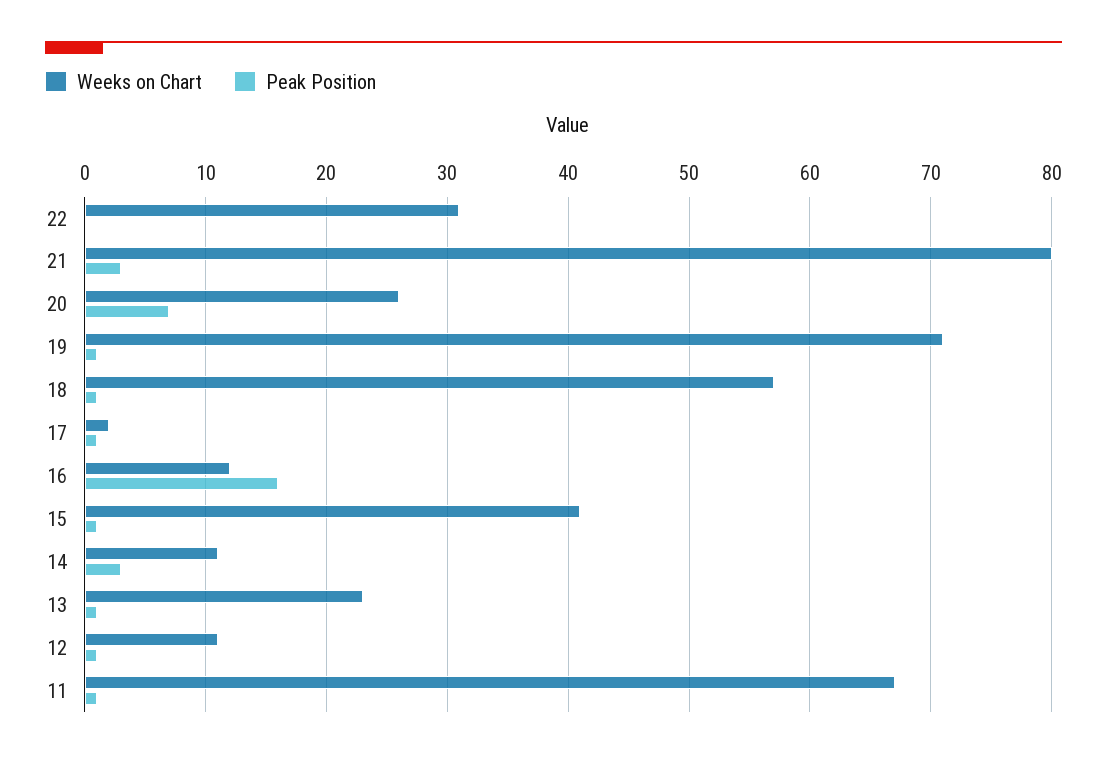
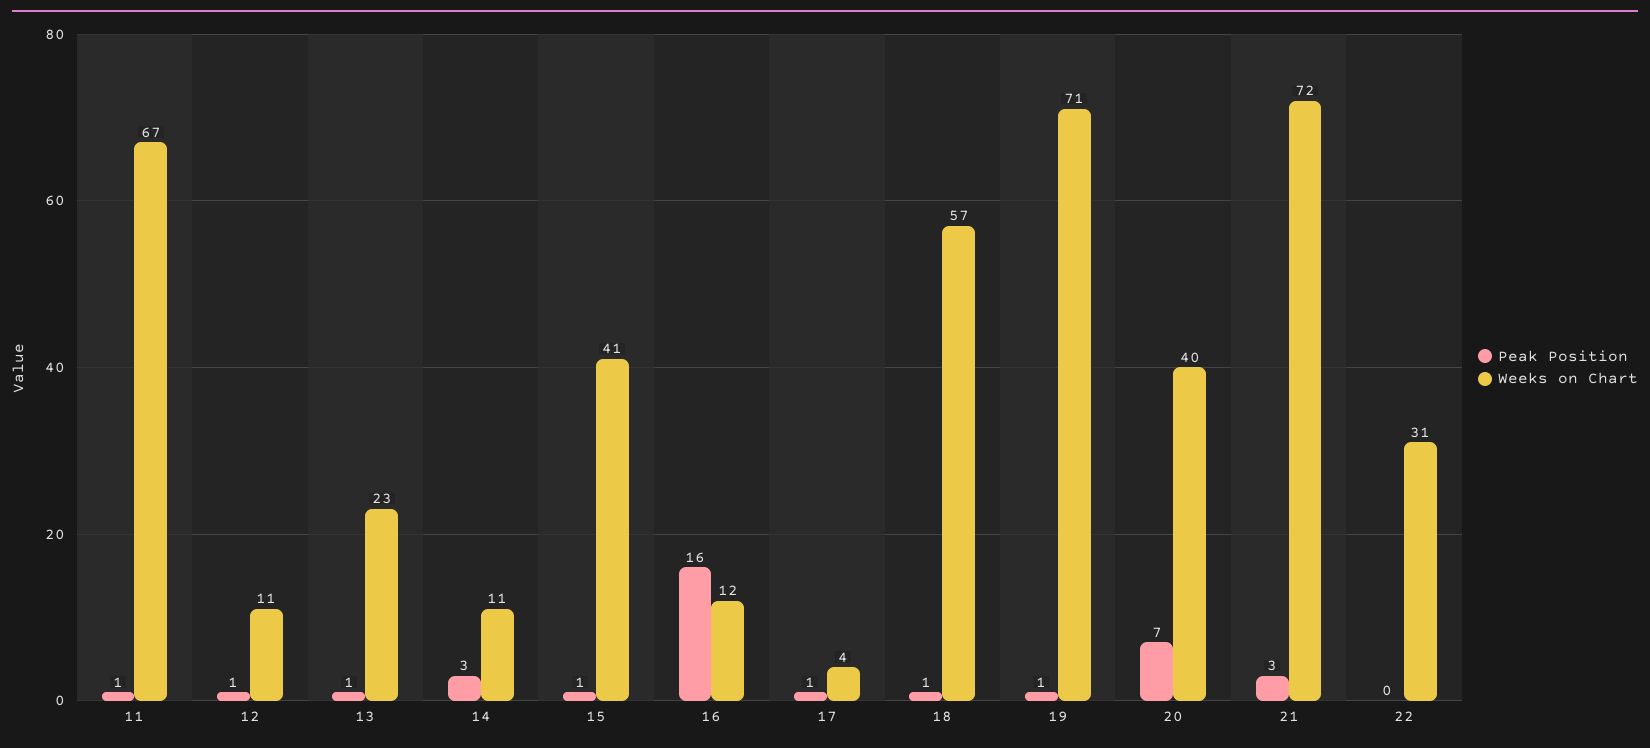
Weeks on Chart, 21: 80 -> 72
Weeks on Chart, 20: 26 -> 40
Weeks on Chart, 17: 2 -> 4

